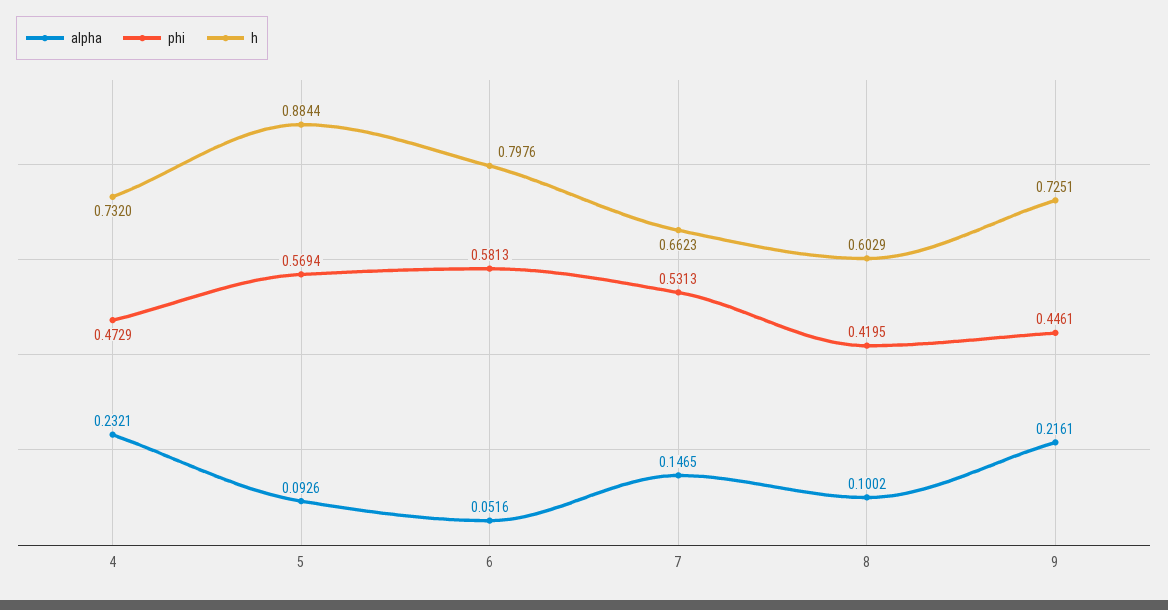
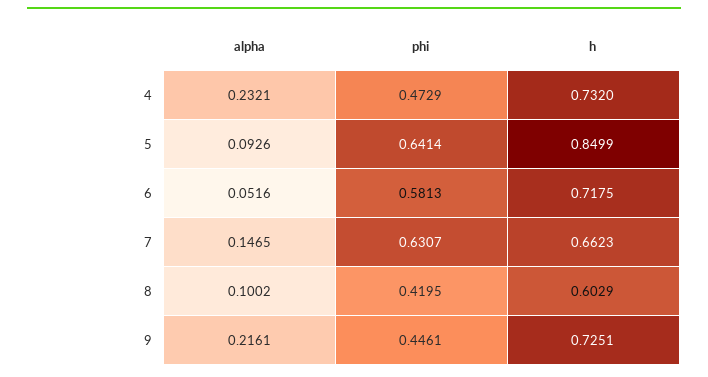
phi, 5: 0.5694 -> 0.6414
h, 5: 0.8844 -> 0.8499
h, 6: 0.7976 -> 0.7175
phi, 7: 0.5313 -> 0.6307

